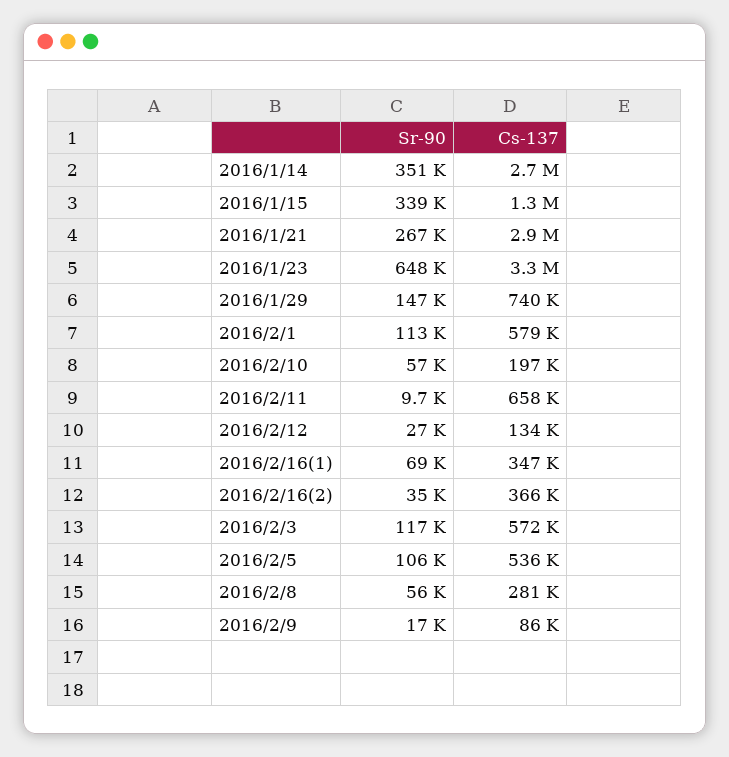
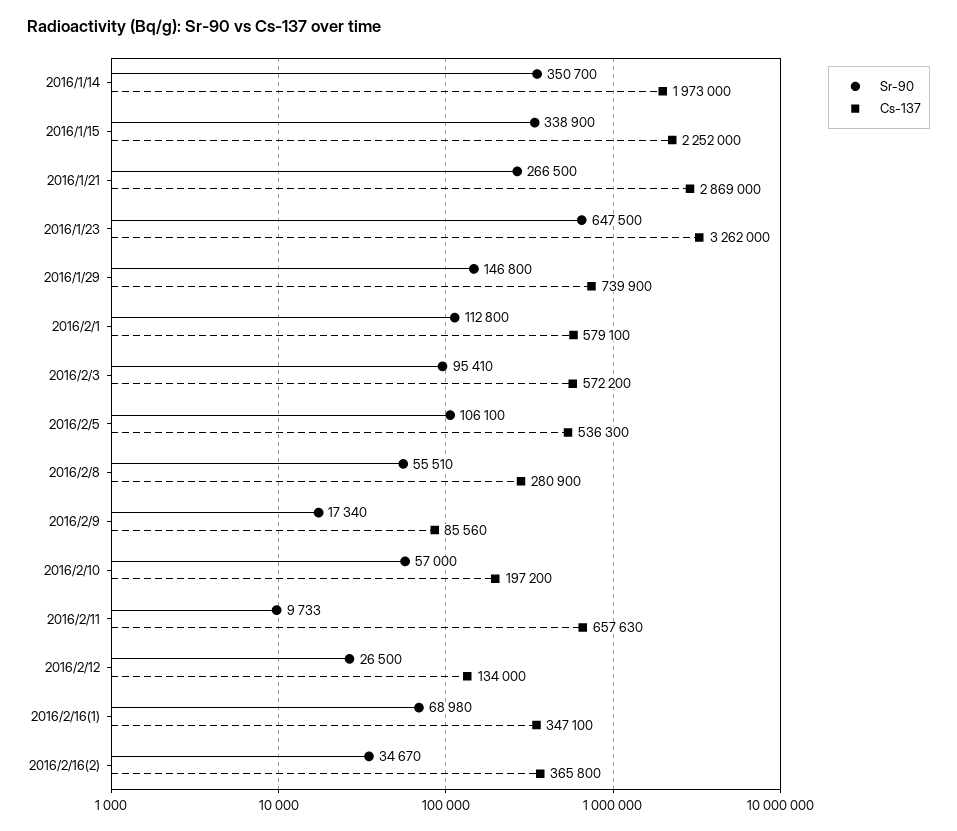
Cs-137, 2016/1/14: 2700000 -> 1973000
Cs-137, 2016/1/15: 1300000 -> 2252000
Sr-90, 2016/2/3: 117000 -> 95410

